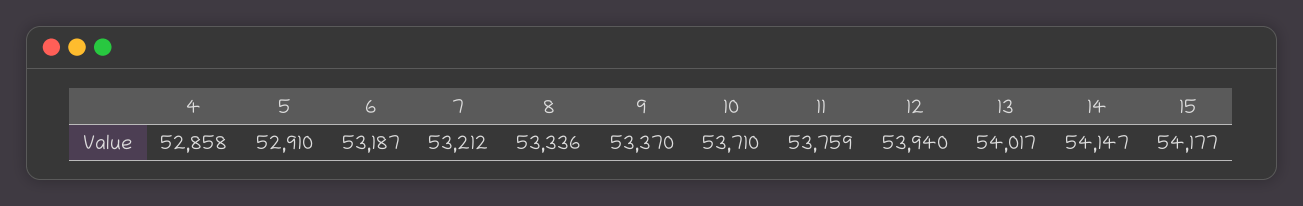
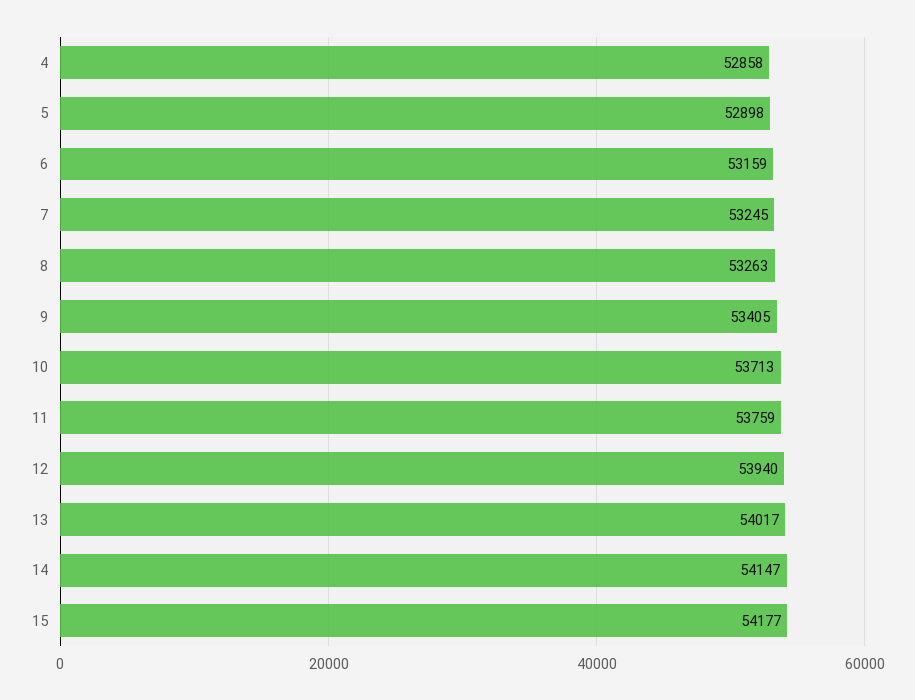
5: 52910 -> 52898
6: 53187 -> 53159
7: 53212 -> 53245
8: 53336 -> 53263
9: 53370 -> 53405
10: 53710 -> 53713

